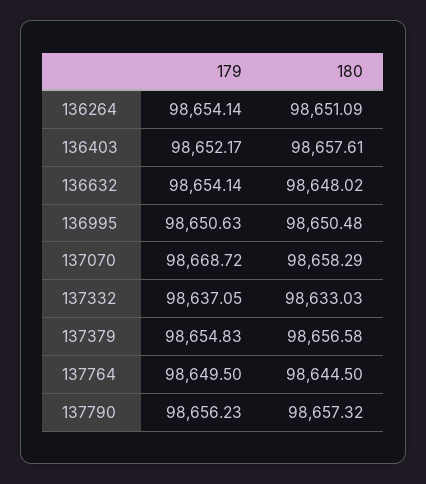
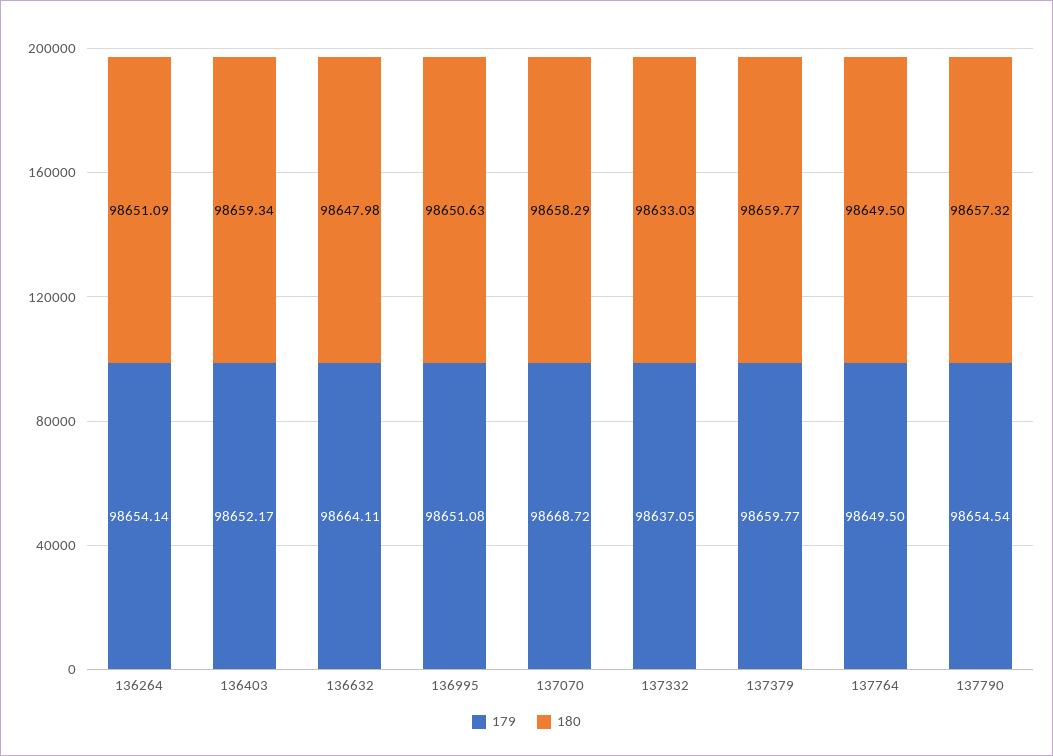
180, 136403: 98657.61 -> 98659.34
179, 136632: 98654.14 -> 98664.11
180, 136632: 98648.02 -> 98647.98
179, 136995: 98650.63 -> 98651.08
180, 136995: 98650.48 -> 98650.63
179, 137379: 98654.83 -> 98659.77
180, 137379: 98656.58 -> 98659.77
180, 137764: 98644.5 -> 98649.5
179, 137790: 98656.23 -> 98654.54

